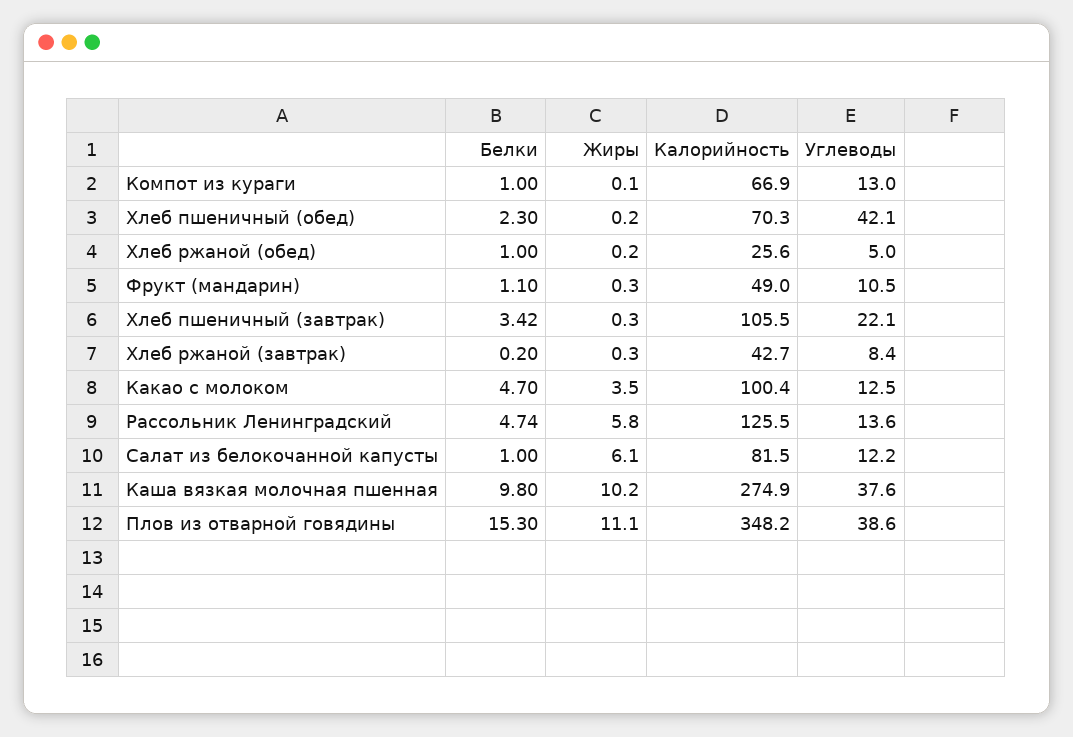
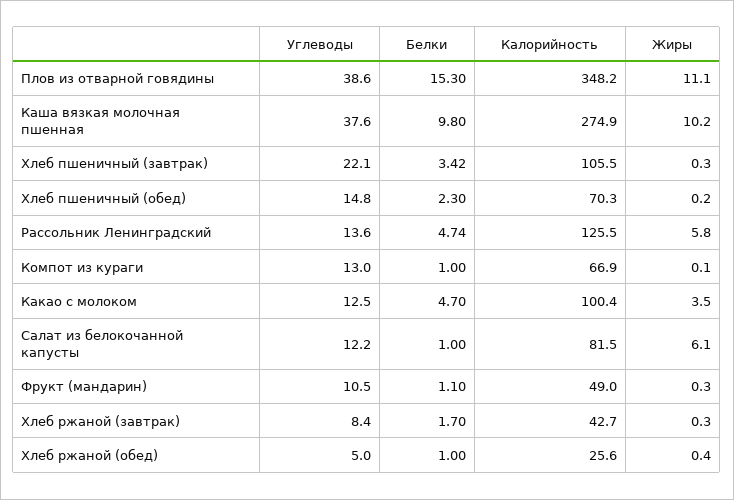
Углеводы, Хлеб пшеничный (обед): 42.1 -> 14.8
Жиры, Хлеб ржаной (обед): 0.2 -> 0.4
Белки, Хлеб ржаной (завтрак): 0.2 -> 1.7

